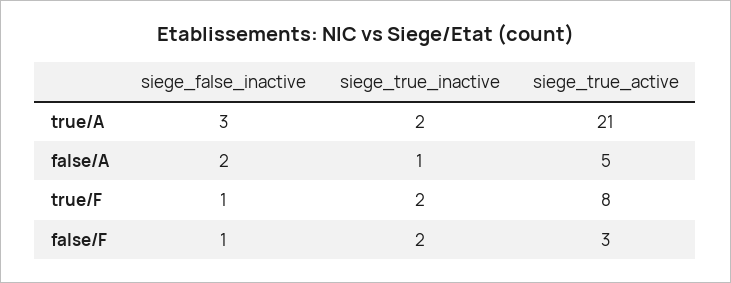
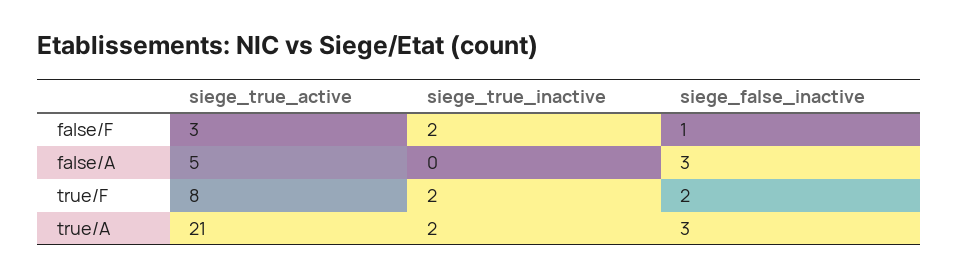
siege_false_inactive, false/A: 2 -> 3
siege_true_inactive, false/A: 1 -> 0
siege_false_inactive, true/F: 1 -> 2

